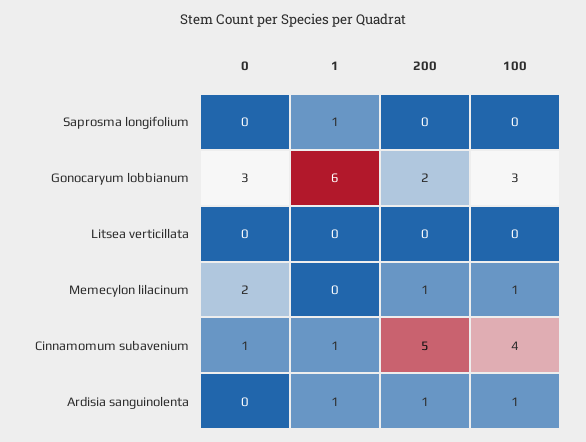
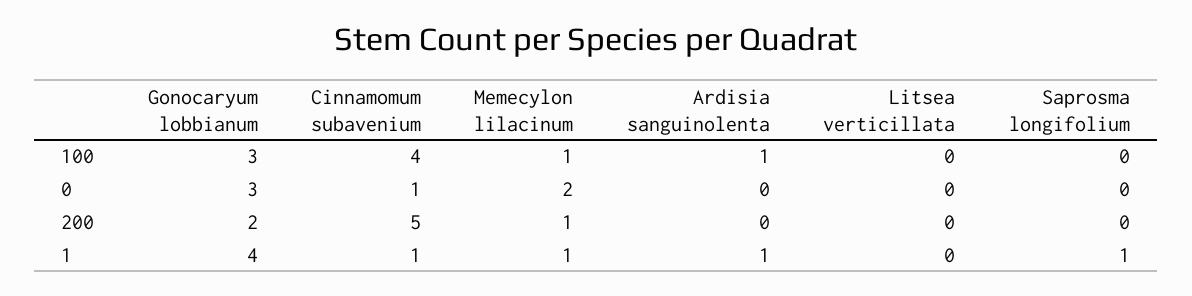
1, Gonocaryum lobbianum: 6 -> 4
1, Memecylon lilacinum: 0 -> 1
200, Ardisia sanguinolenta: 1 -> 0

